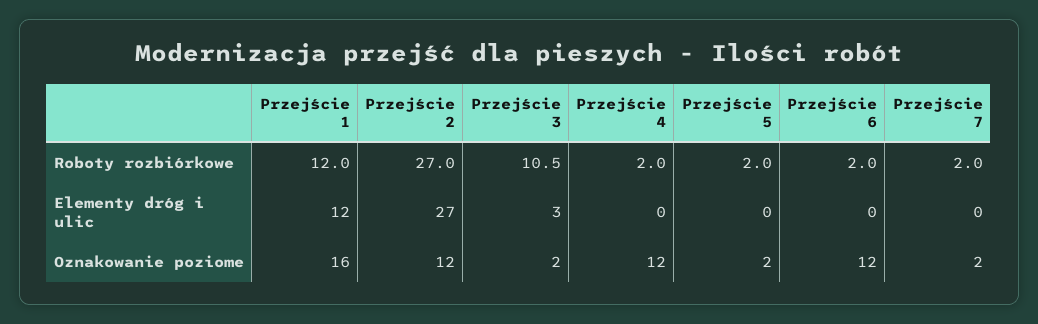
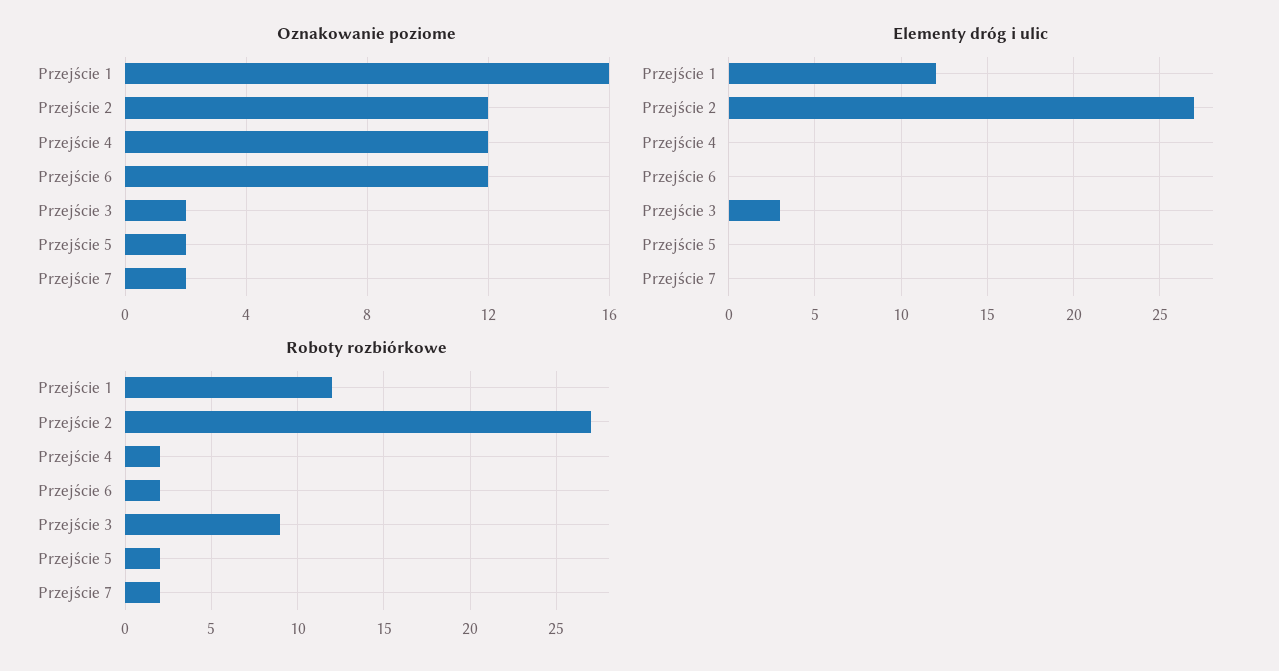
Roboty rozbiórkowe, Przejście 3: 10.5 -> 9

